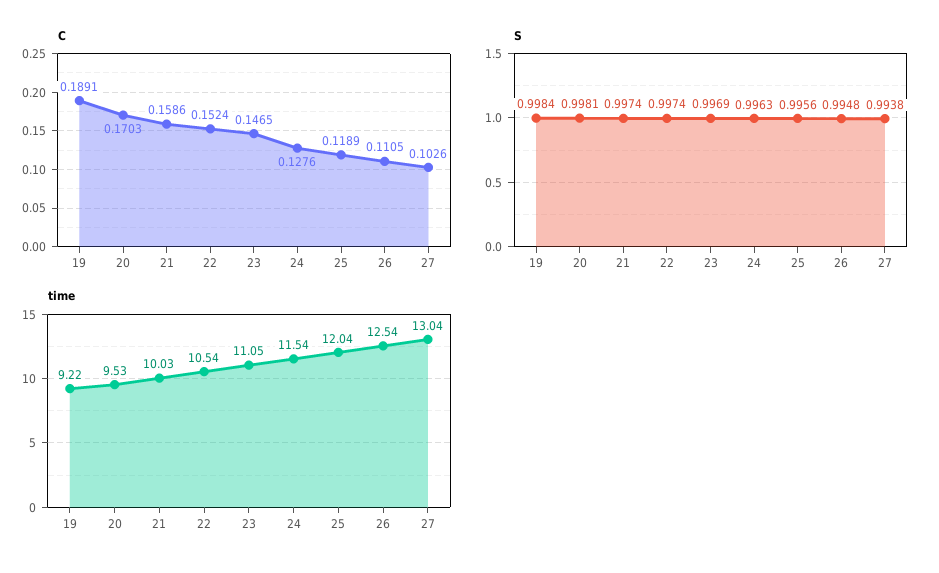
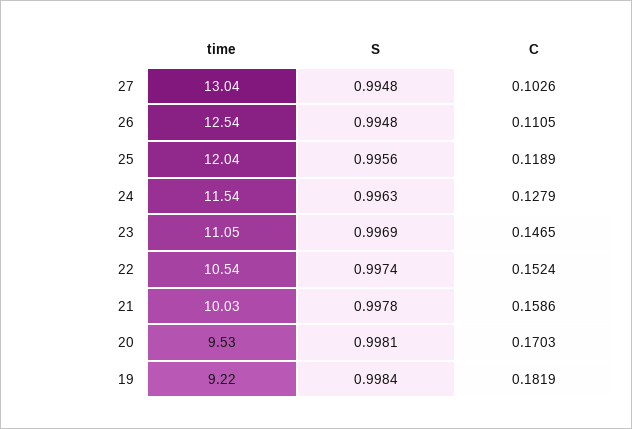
C, 19: 0.1891 -> 0.1819
C, 24: 0.1276 -> 0.1279
S, 21: 0.9974 -> 0.9978
S, 27: 0.9938 -> 0.9948

